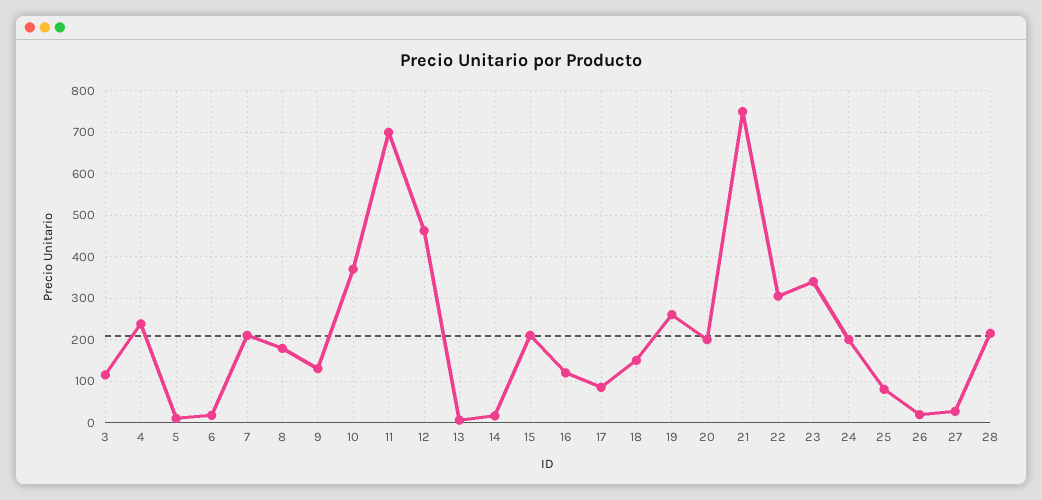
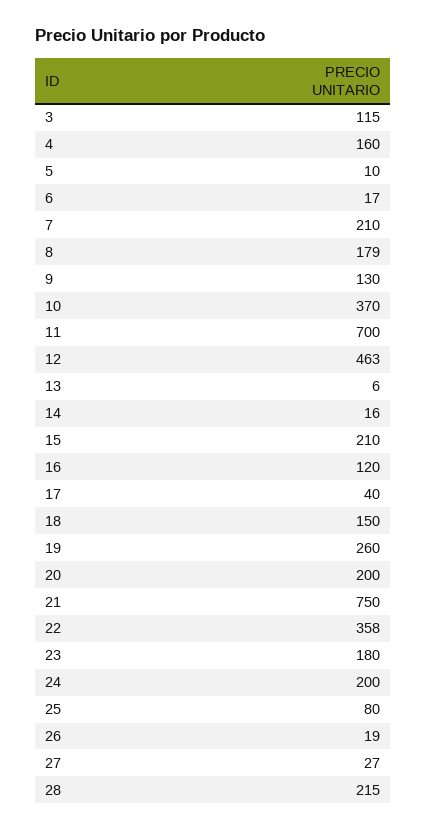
4: 240 -> 160
17: 80 -> 40
22: 300 -> 358
23: 340 -> 180

